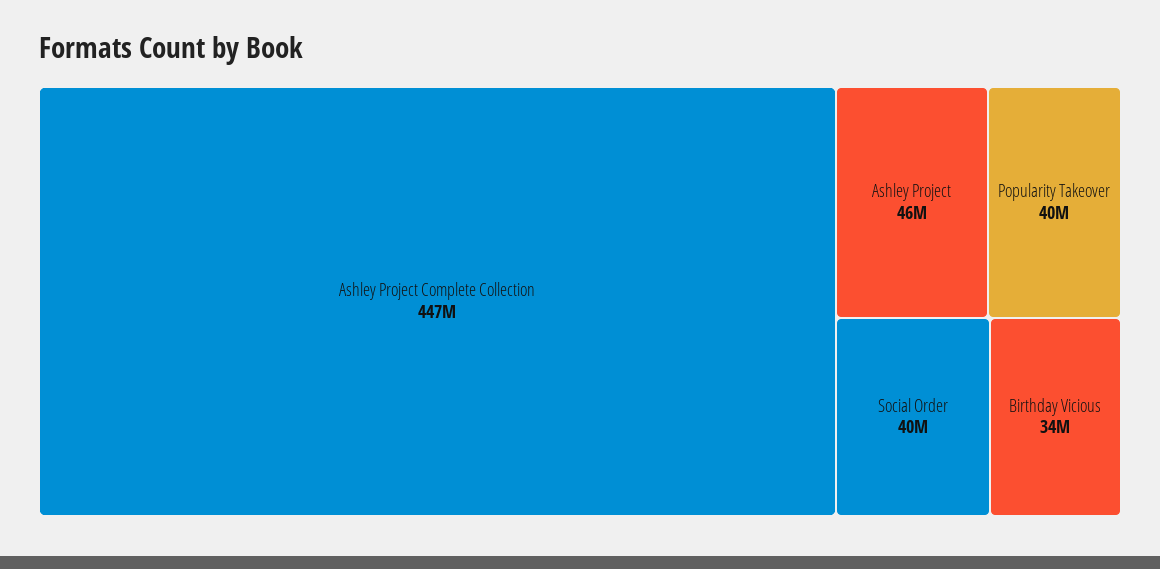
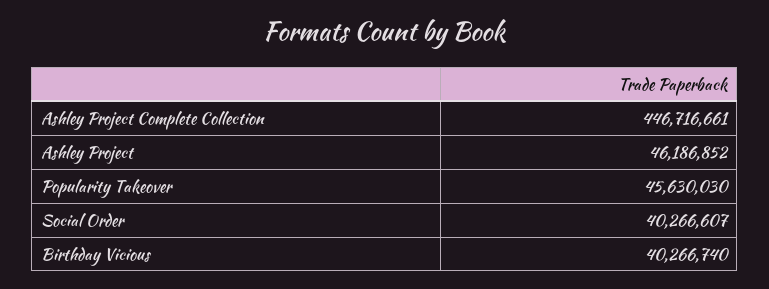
Popularity Takeover: 40000000 -> 45630030
Birthday Vicious: 34000000 -> 40266740

